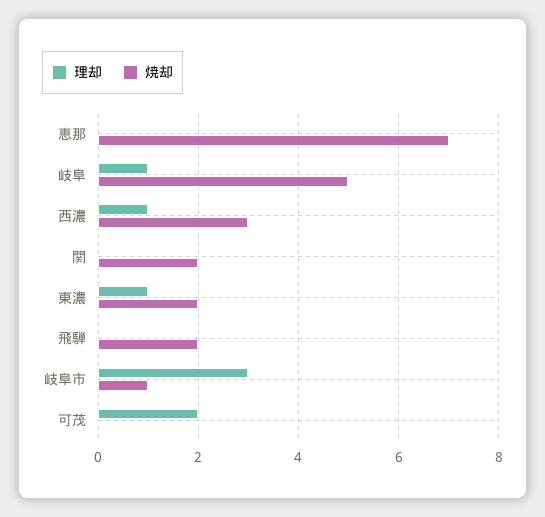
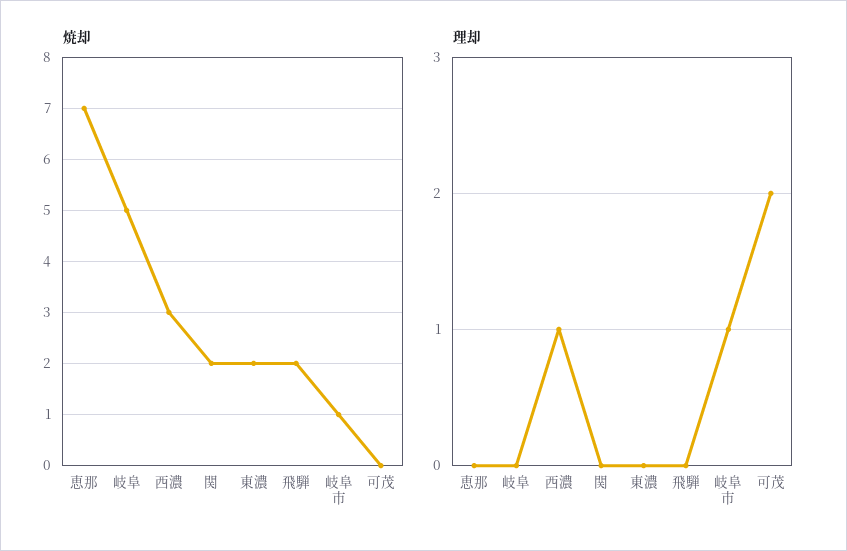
理却, 岐阜: 1 -> 0
理却, 東濃: 1 -> 0
理却, 岐阜市: 3 -> 1

